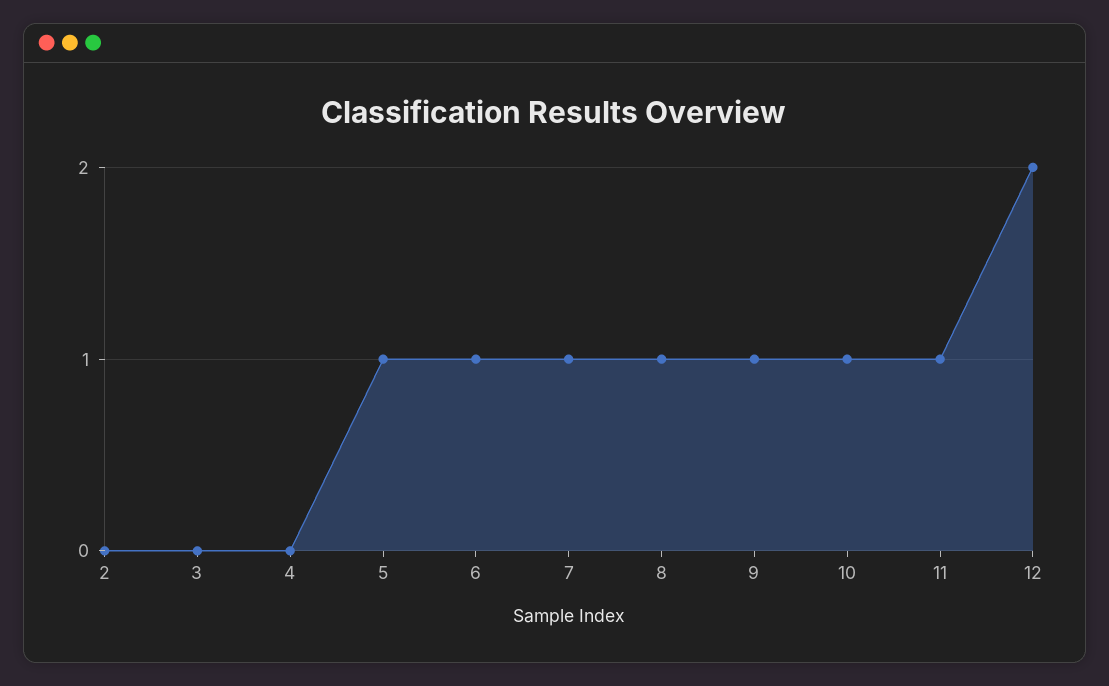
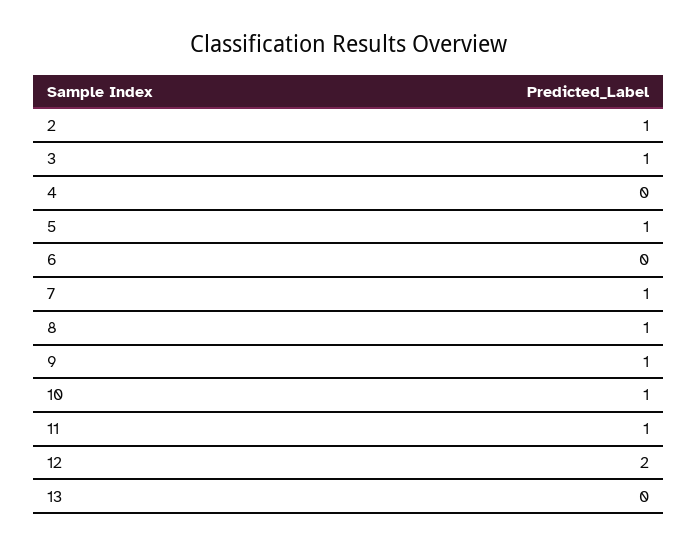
2: 0 -> 1
3: 0 -> 1
6: 1 -> 0
13: none -> 0

